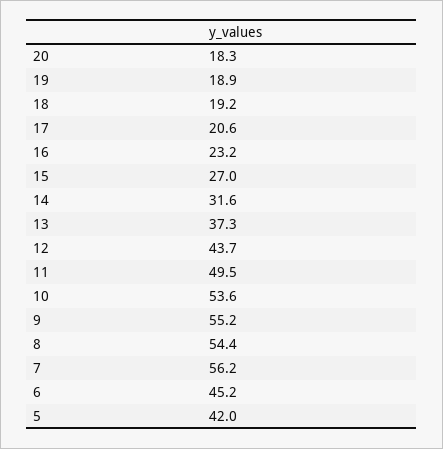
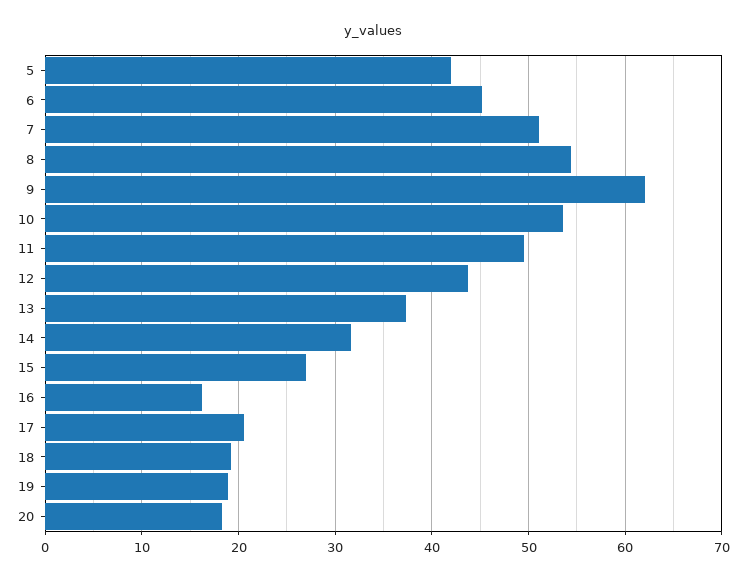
16: 23.2 -> 16
9: 55.2 -> 62
7: 56.2 -> 51

